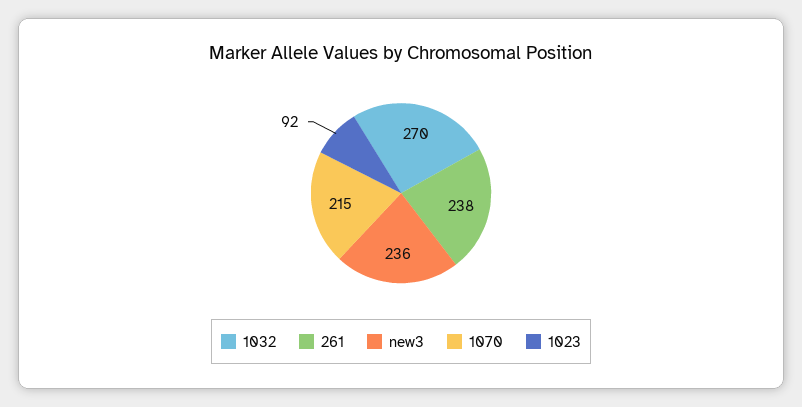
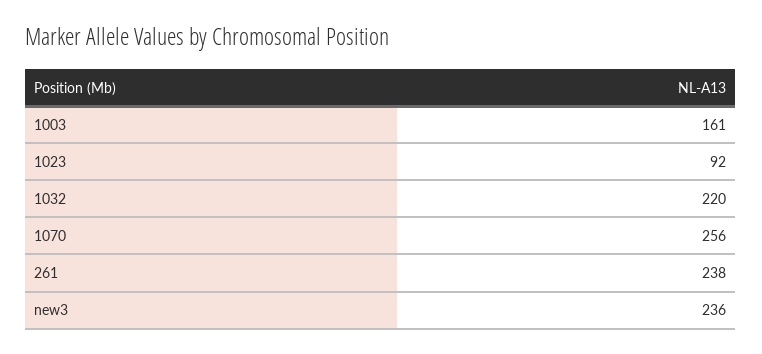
1032: 270 -> 220
1070: 215 -> 256
1003: none -> 161

